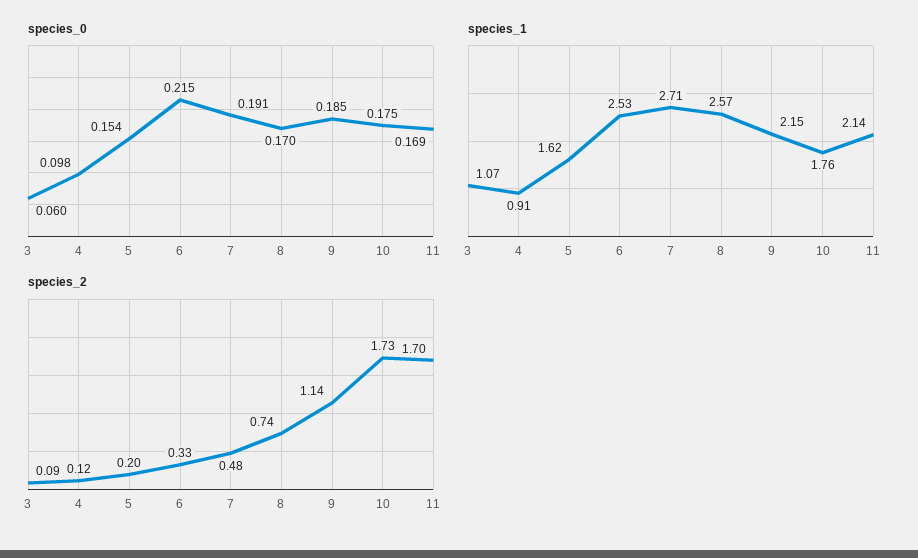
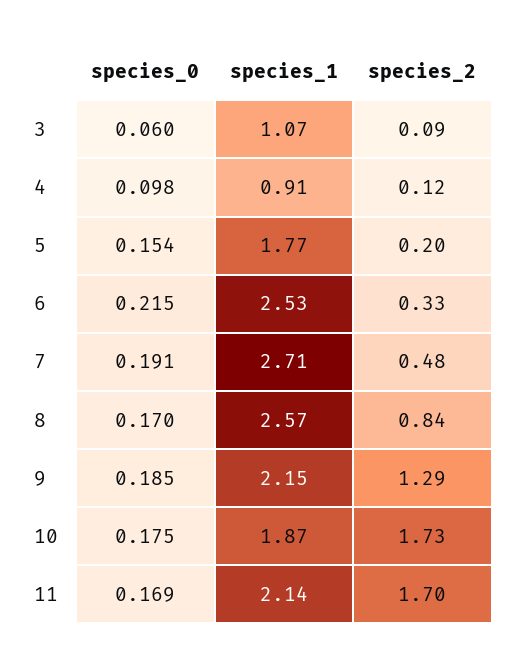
species_1, 5: 1.62 -> 1.77
species_1, 10: 1.76 -> 1.87
species_2, 8: 0.74 -> 0.84
species_2, 9: 1.14 -> 1.29

